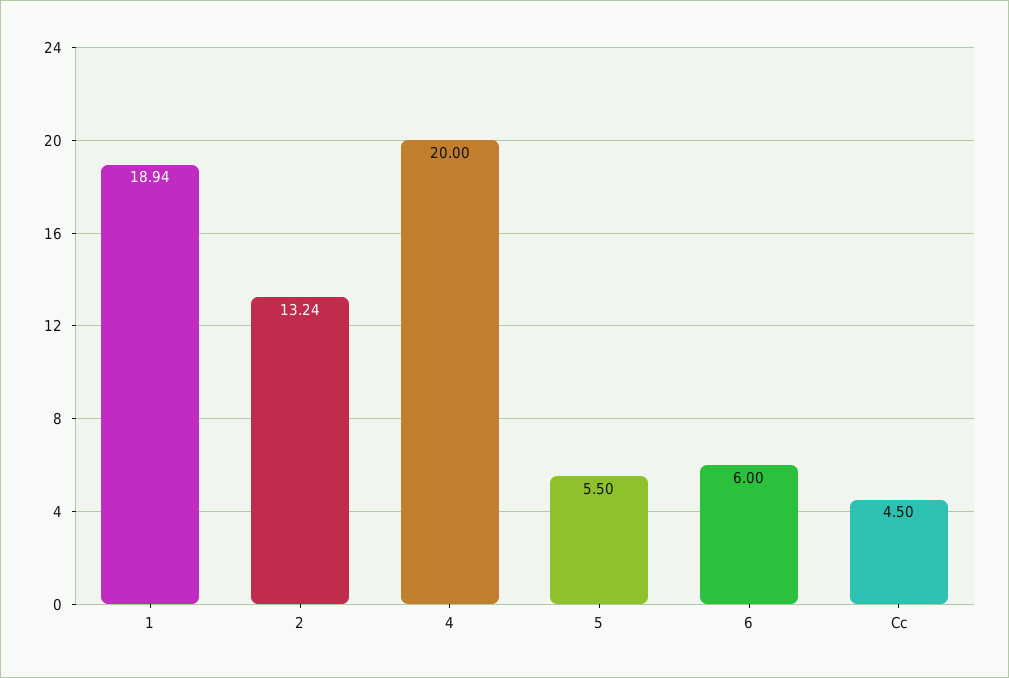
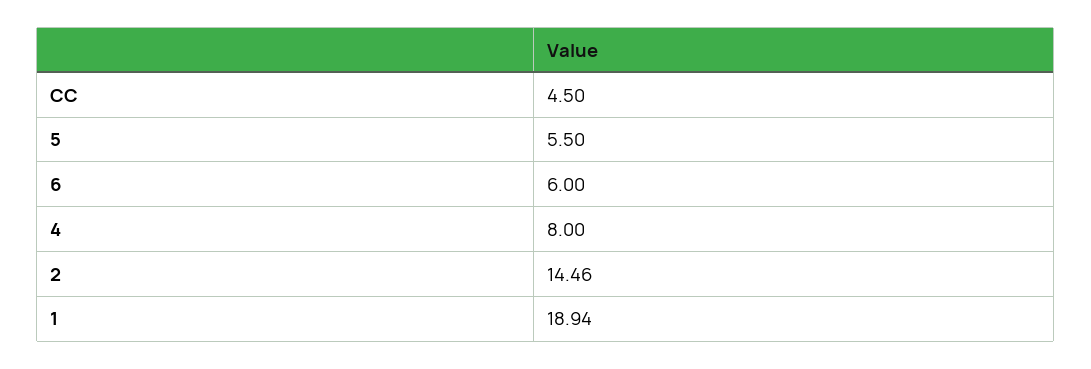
2: 13.24 -> 14.46
4: 20 -> 8

